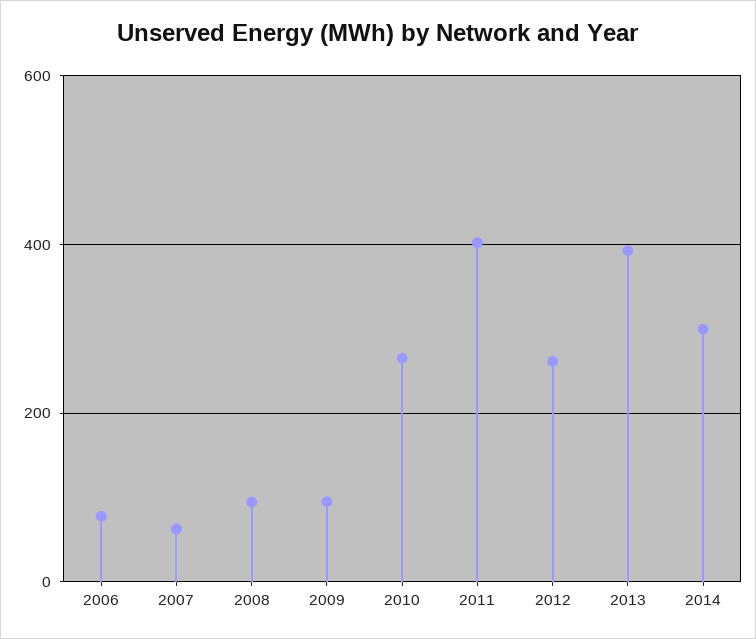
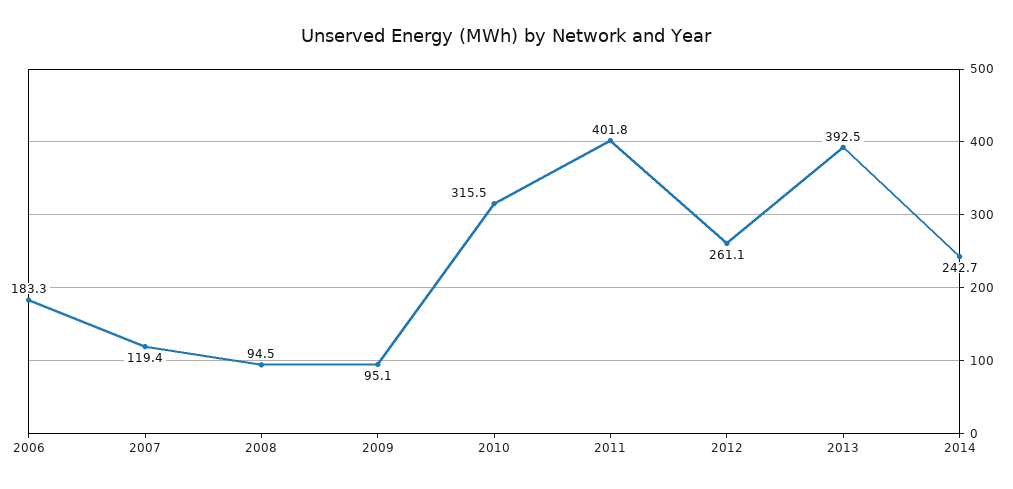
2006: 80 -> 183.3
2007: 60 -> 119.4
2010: 260 -> 315.5
2014: 300 -> 242.7

